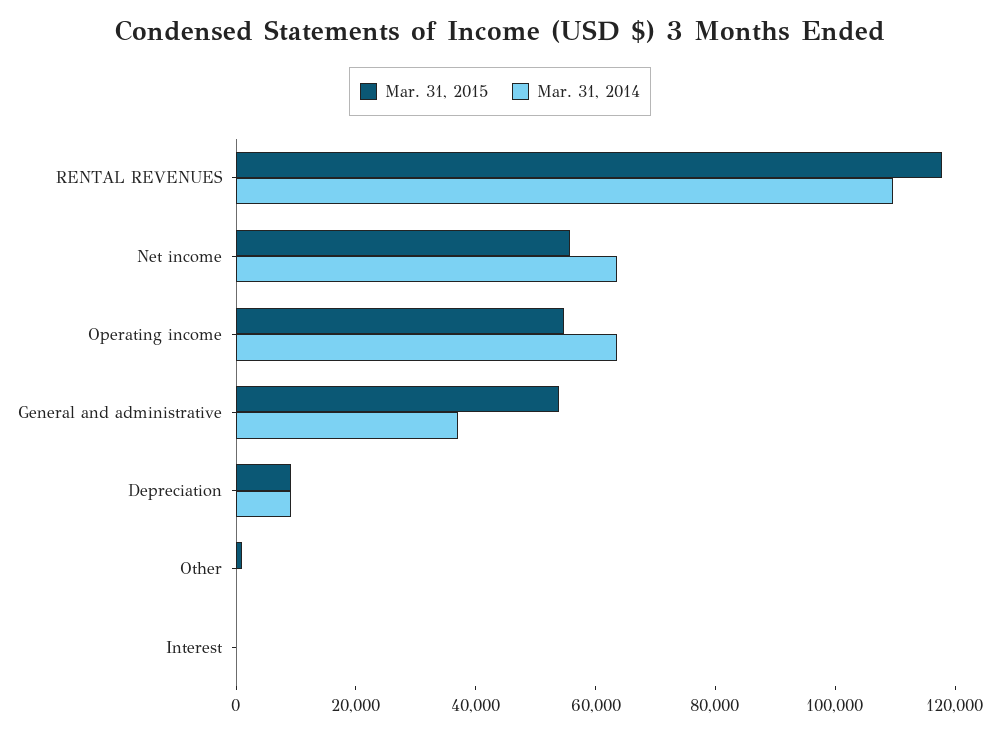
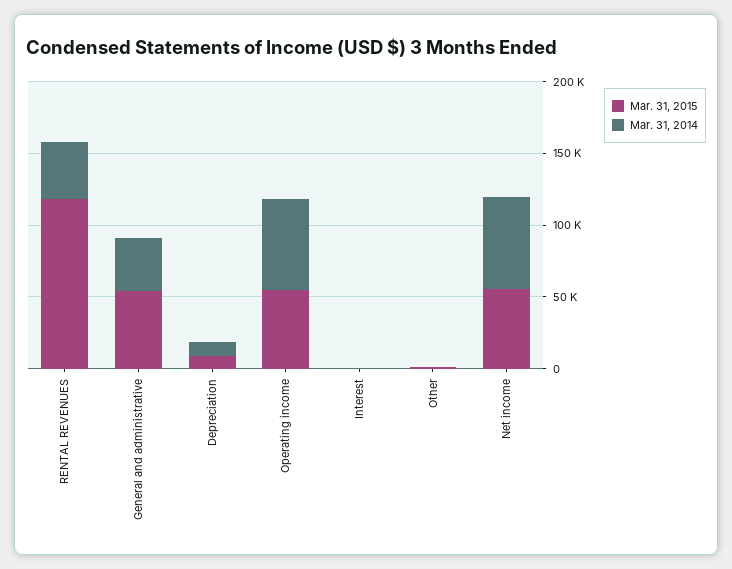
Mar. 31, 2014, RENTAL REVENUES: 110000 -> 40000

